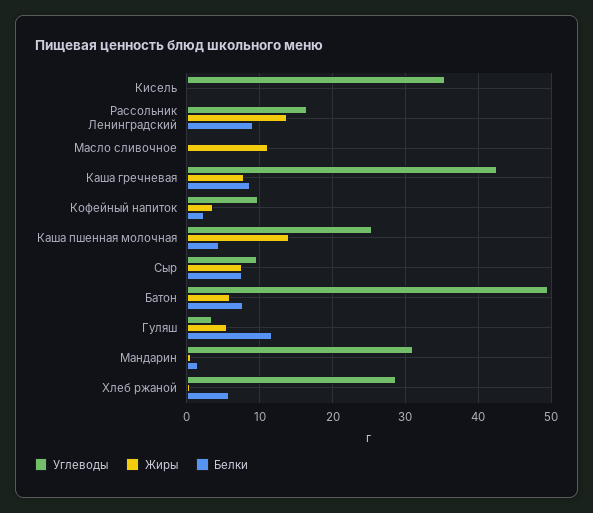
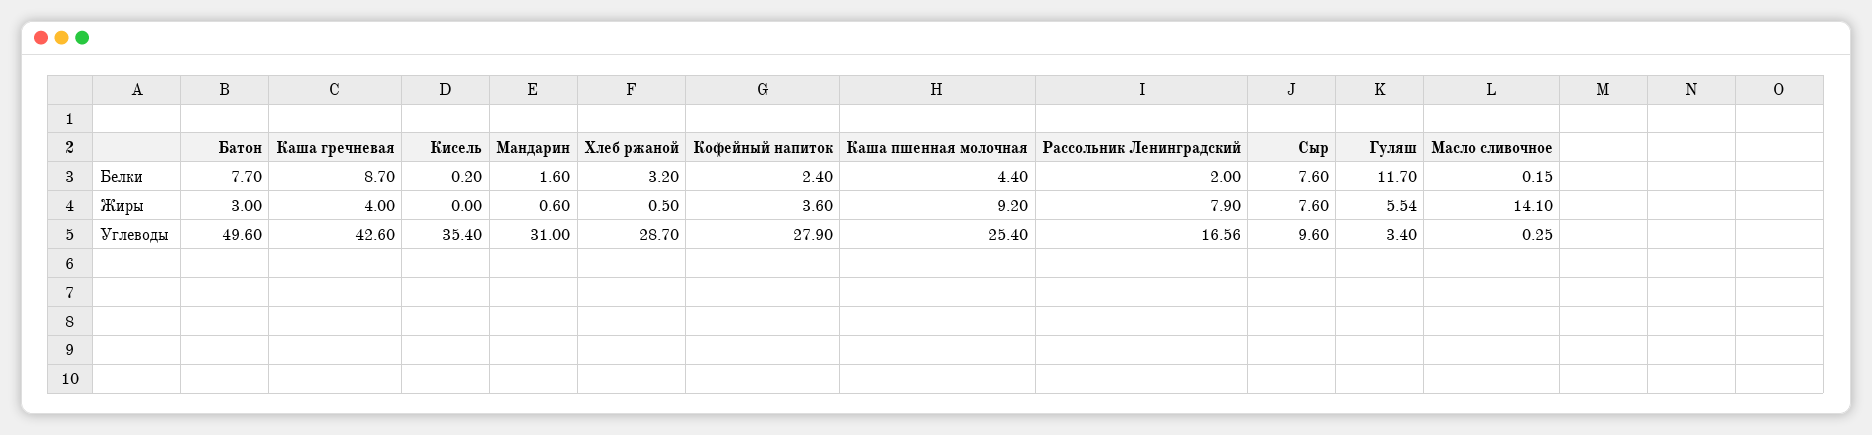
Жиры, Рассольник Ленинградский: 14 -> 7.9
Белки, Рассольник Ленинградский: 9 -> 2
Жиры, Масло сливочное: 11 -> 14.1
Жиры, Каша гречневая: 8 -> 4
Углеводы, Кофейный напиток: 10 -> 27.9
Жиры, Каша пшенная молочная: 14 -> 9.2
Жиры, Батон: 6 -> 3
Белки, Хлеб ржаной: 6 -> 3.2

